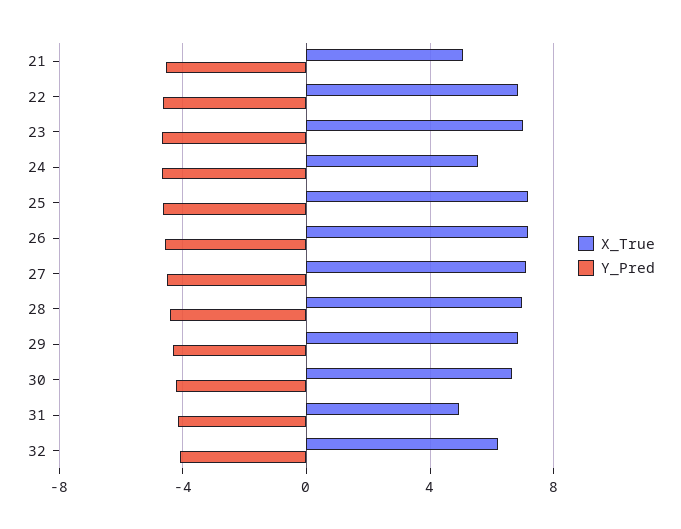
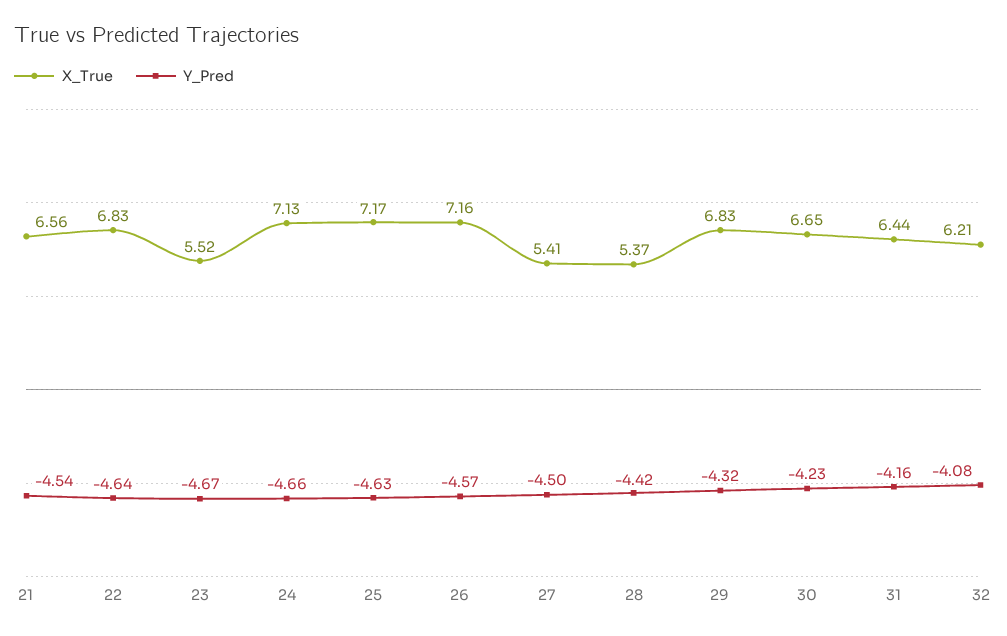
X_True, 21: 5 -> 6.56
X_True, 23: 7 -> 5.52
X_True, 24: 5.5 -> 7.13
X_True, 27: 7 -> 5.41
X_True, 28: 7 -> 5.37
X_True, 31: 5 -> 6.44

